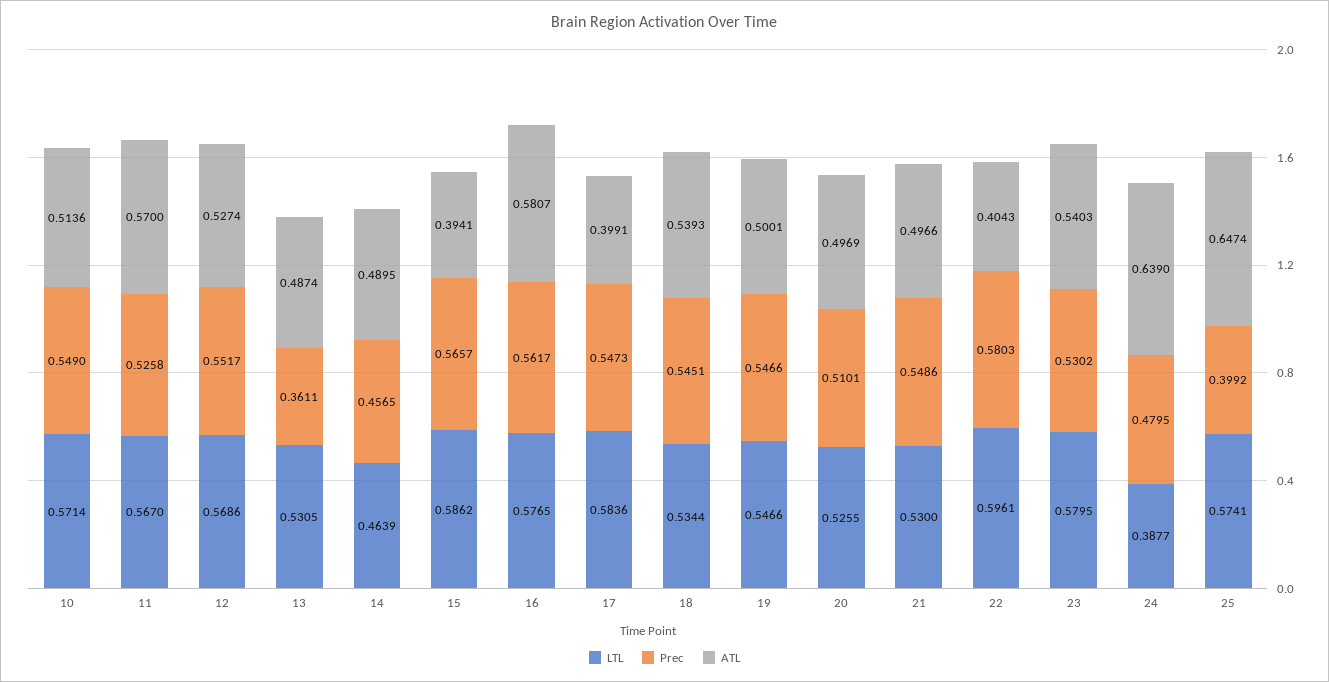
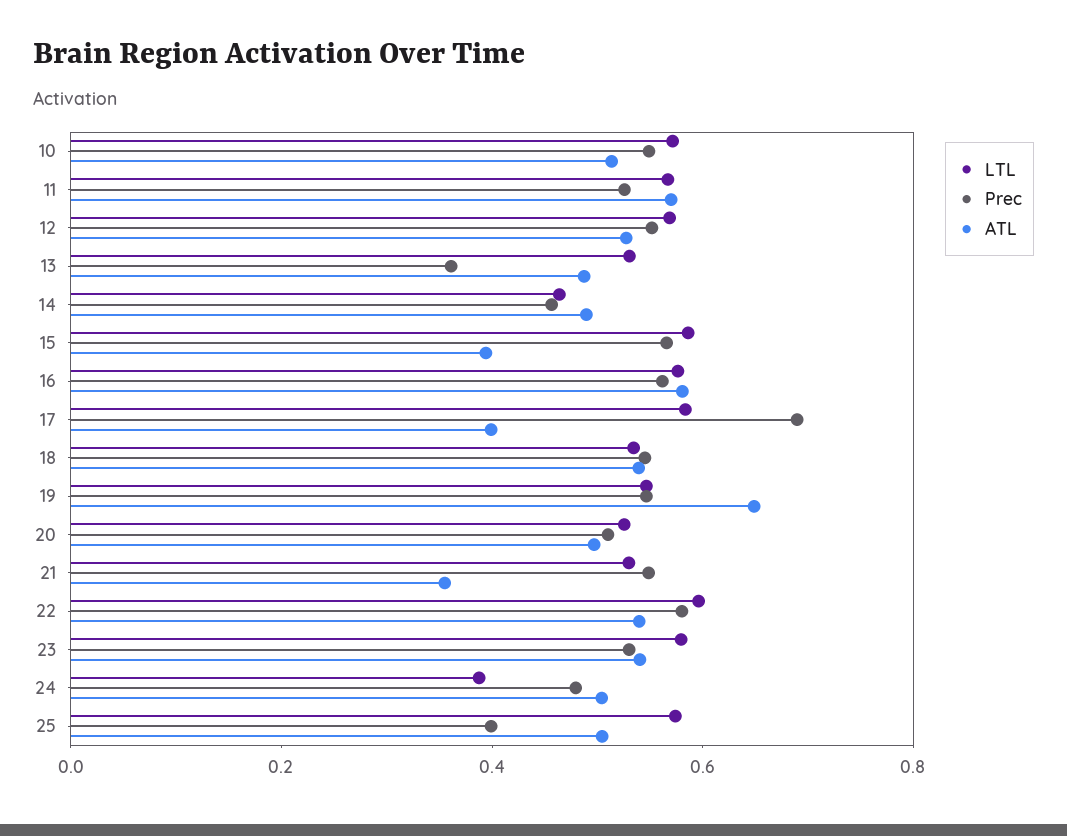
Prec, 17: 0.5473 -> 0.7
ATL, 19: 0.5001 -> 0.65
ATL, 21: 0.4966 -> 0.35
ATL, 22: 0.4043 -> 0.55
ATL, 24: 0.639 -> 0.5
ATL, 25: 0.6474 -> 0.5

